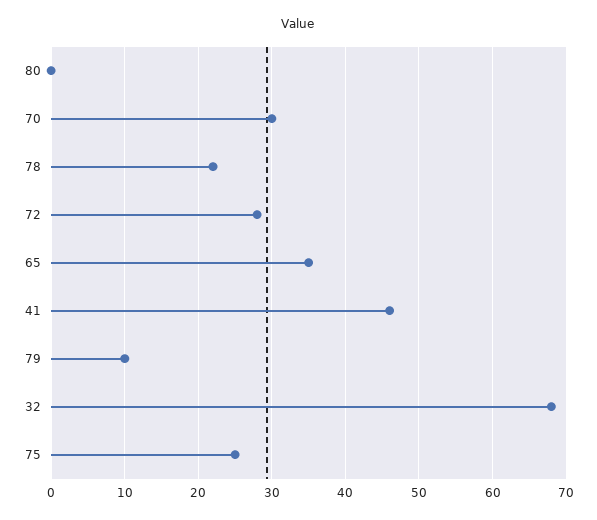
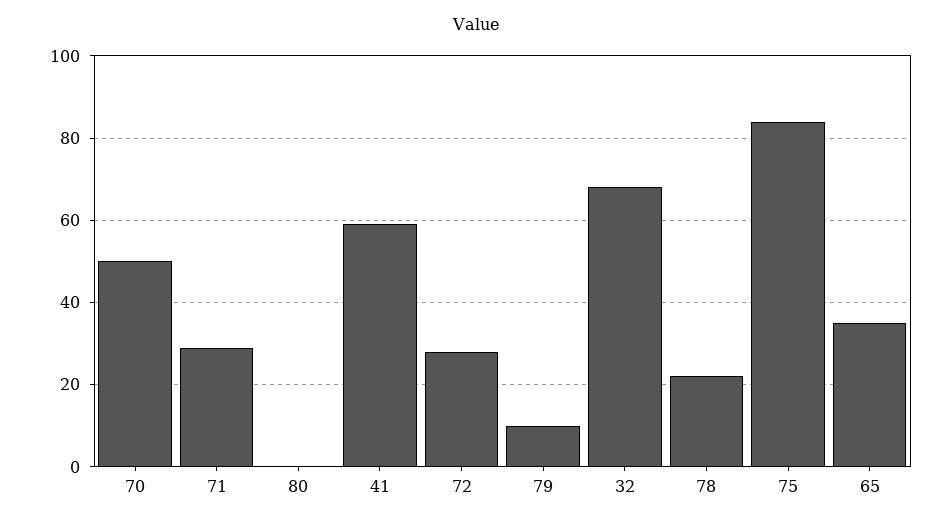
70: 30 -> 50
41: 46 -> 60
75: 25 -> 85
71: none -> 30

